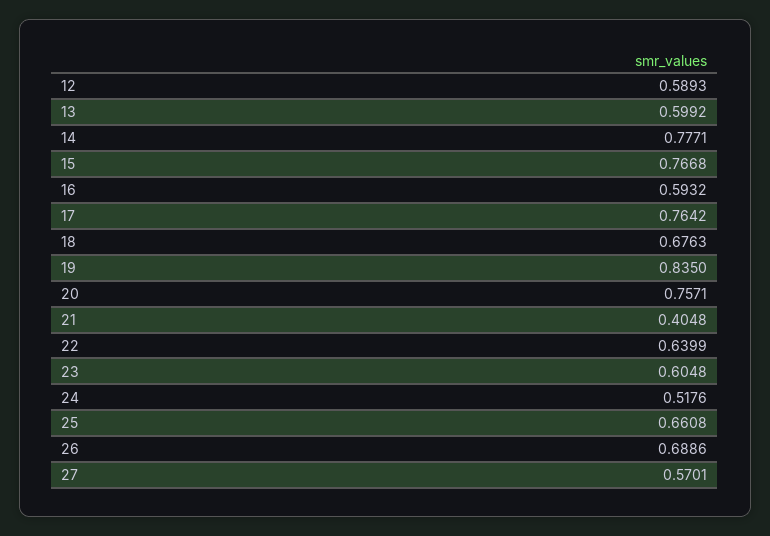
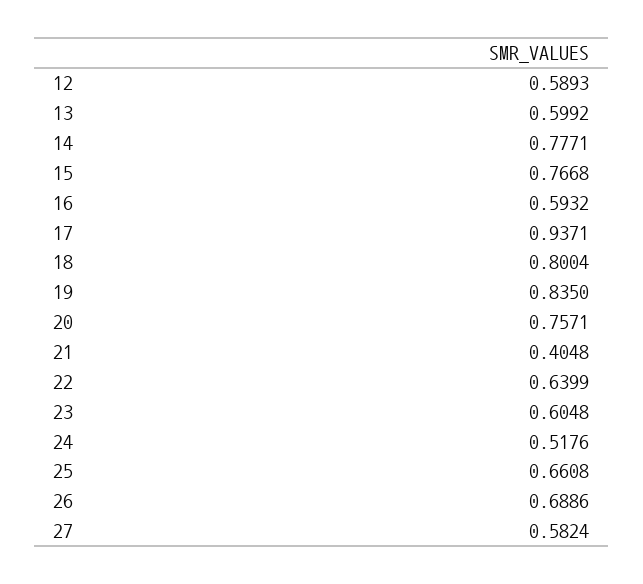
17: 0.7642 -> 0.9371
18: 0.6763 -> 0.8004
27: 0.5701 -> 0.5824

